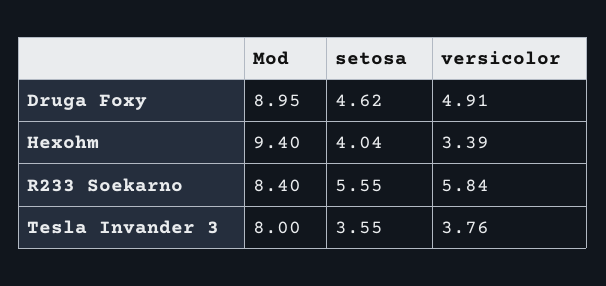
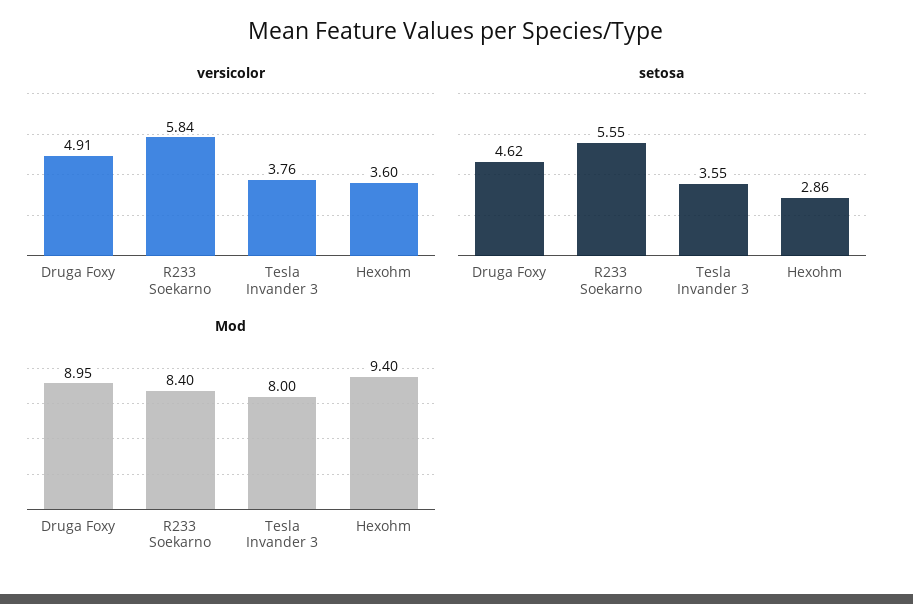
setosa, Hexohm: 4.04 -> 2.86
versicolor, Hexohm: 3.39 -> 3.6

